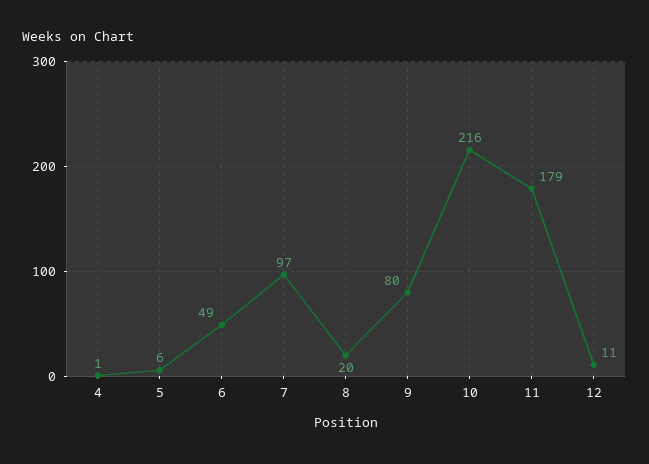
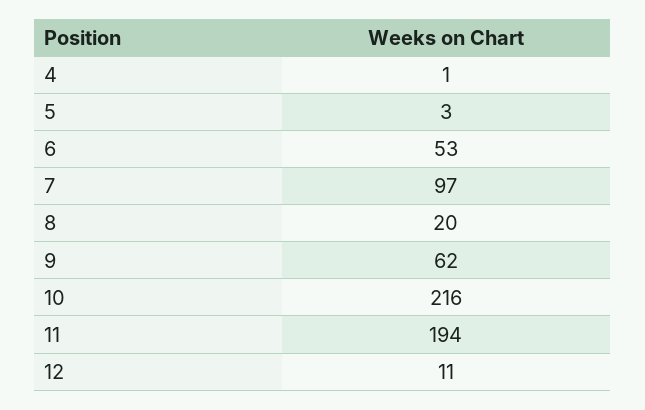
5: 6 -> 3
6: 49 -> 53
9: 80 -> 62
11: 179 -> 194

